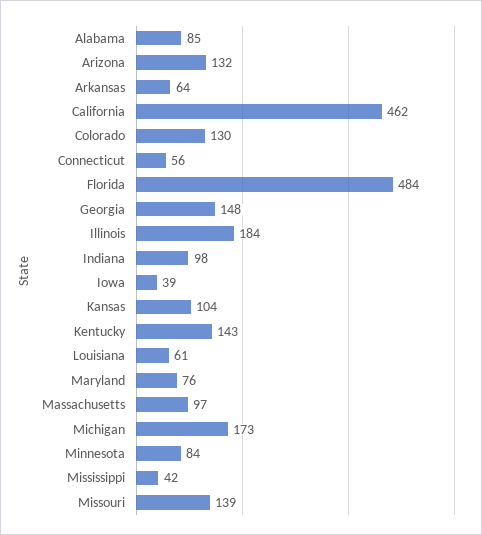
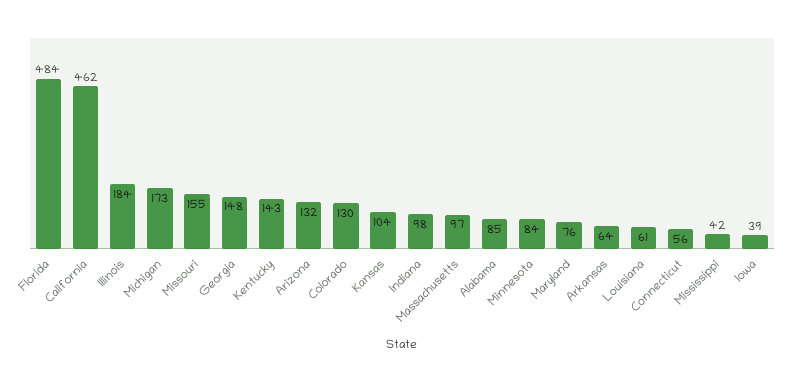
Missouri: 139 -> 155

